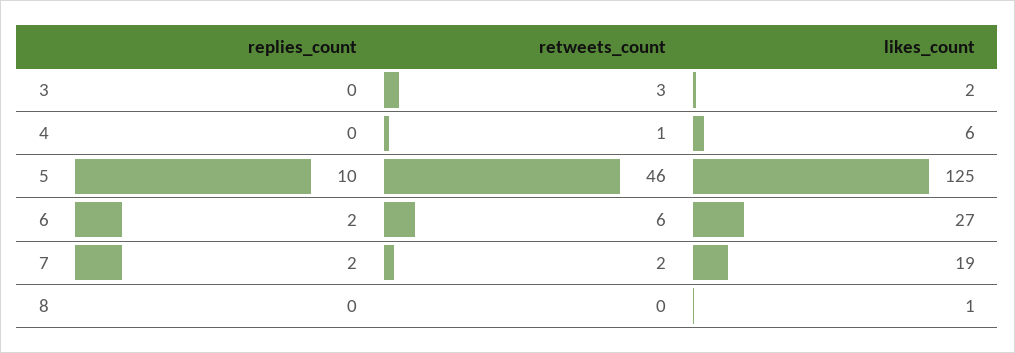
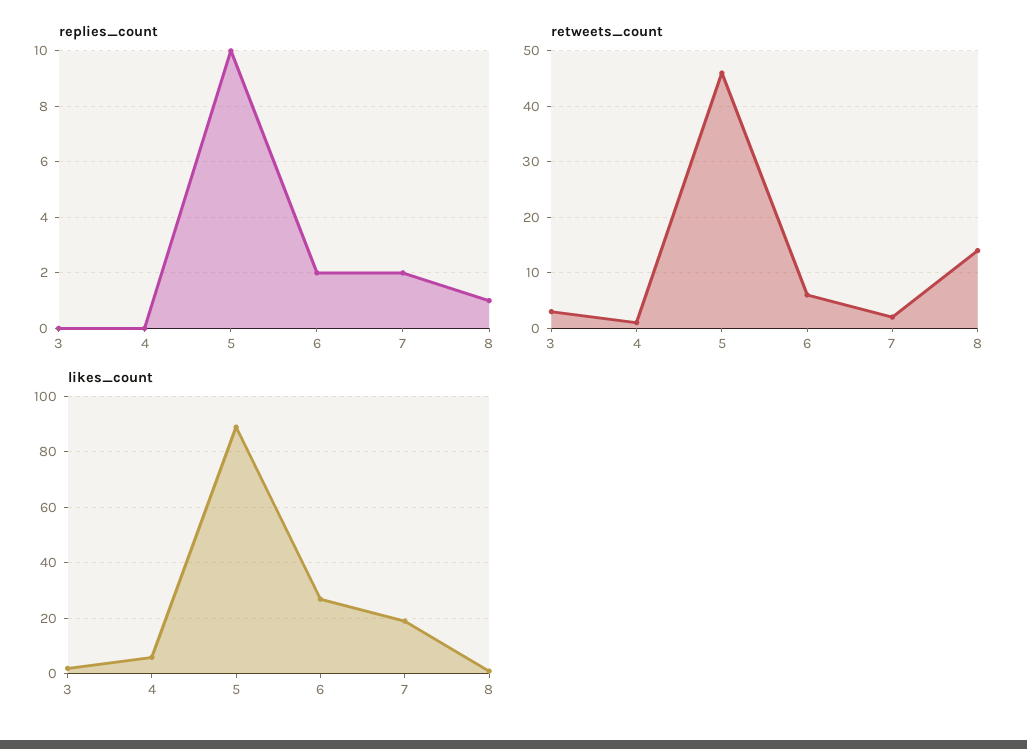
likes_count, 5: 125 -> 90
replies_count, 8: 0 -> 1
retweets_count, 8: 0 -> 15

